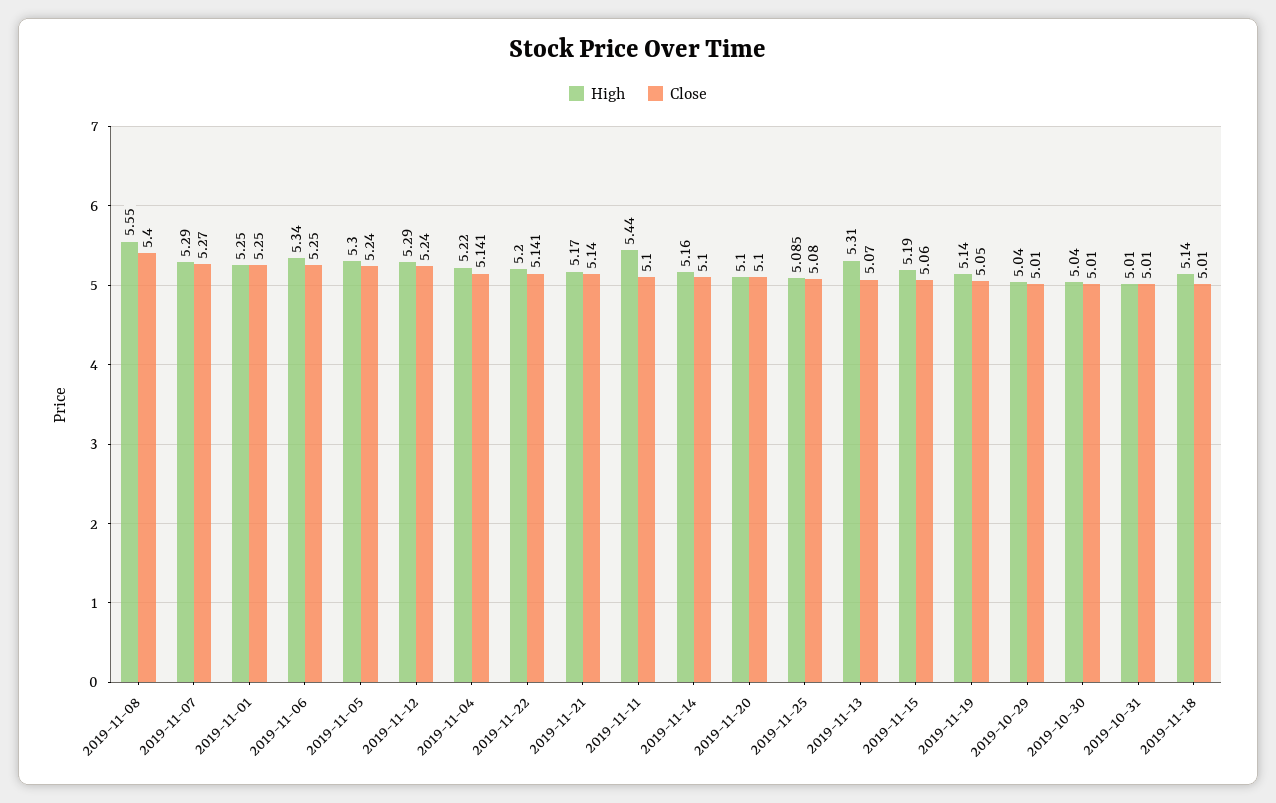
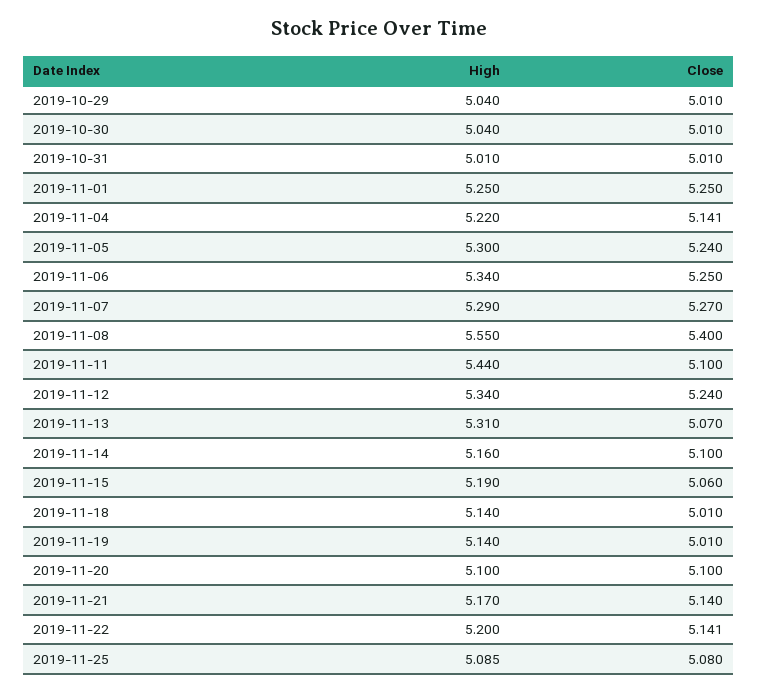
High, 2019-11-12: 5.29 -> 5.34
Close, 2019-11-19: 5.05 -> 5.01

